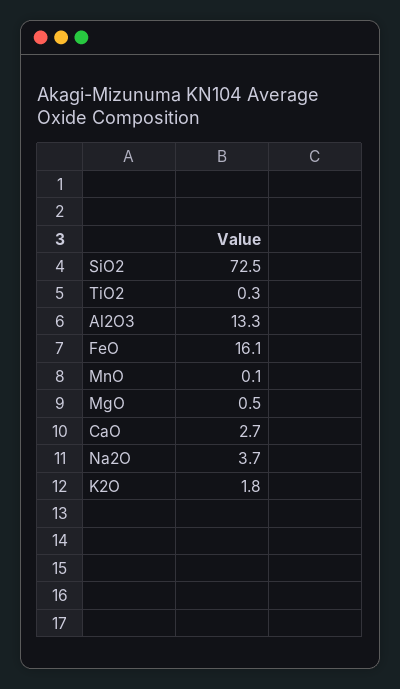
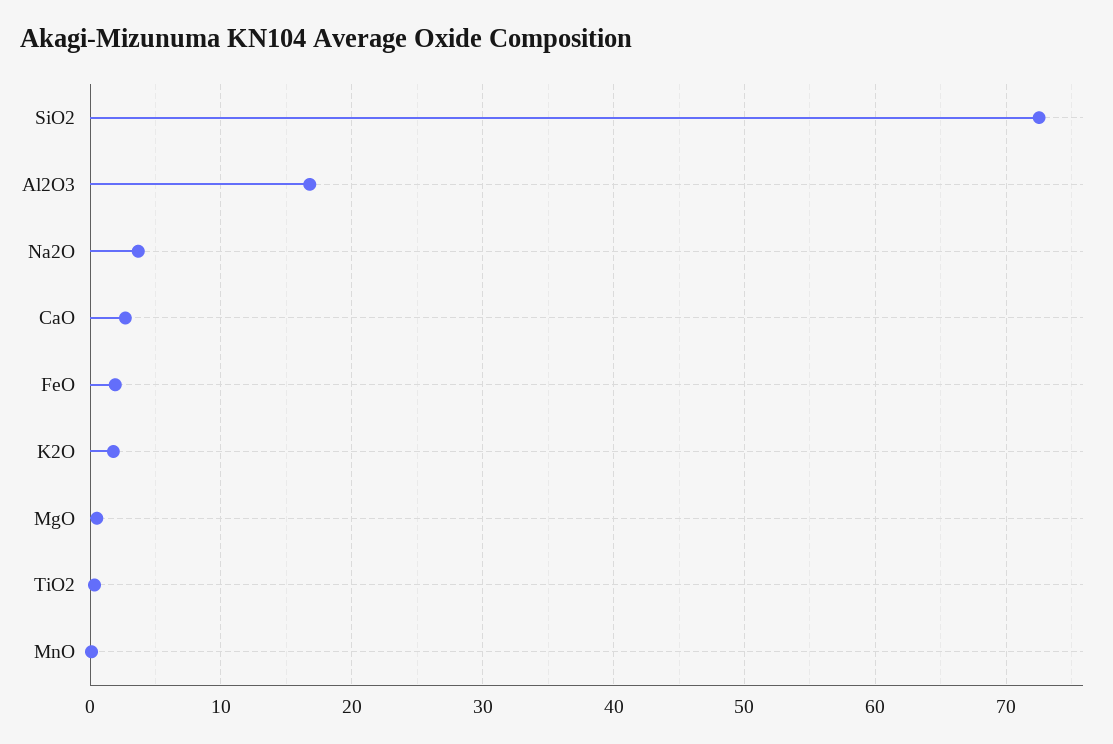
Al2O3: 13.3 -> 17
FeO: 16.1 -> 2

